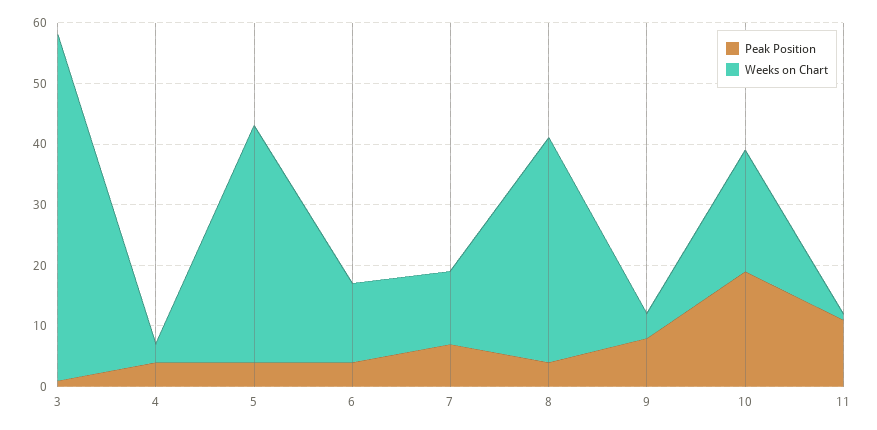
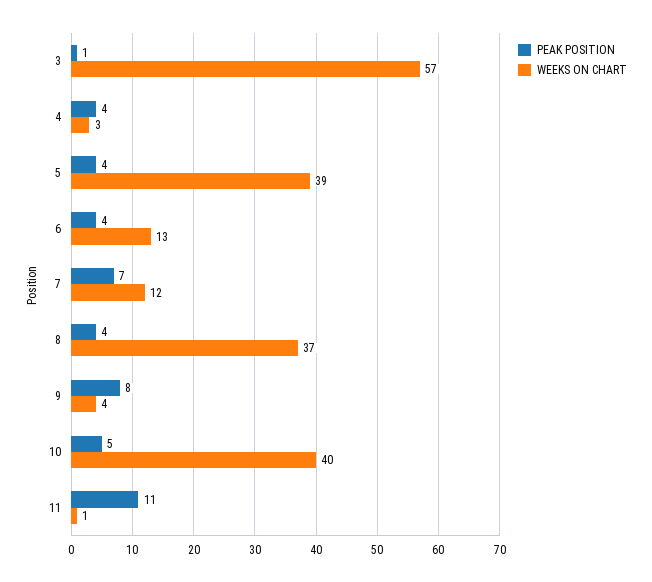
Peak Position, 10: 20 -> 5
Weeks on Chart, 10: 20 -> 40

